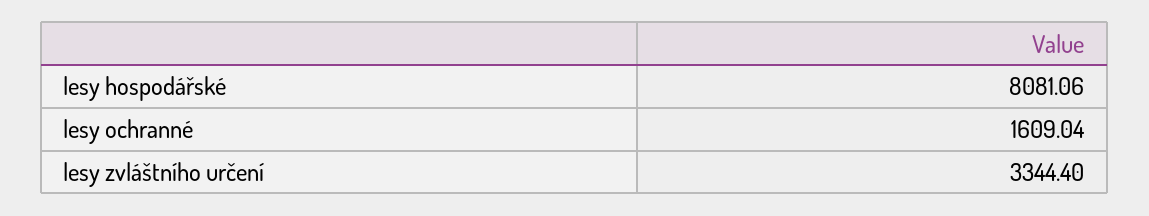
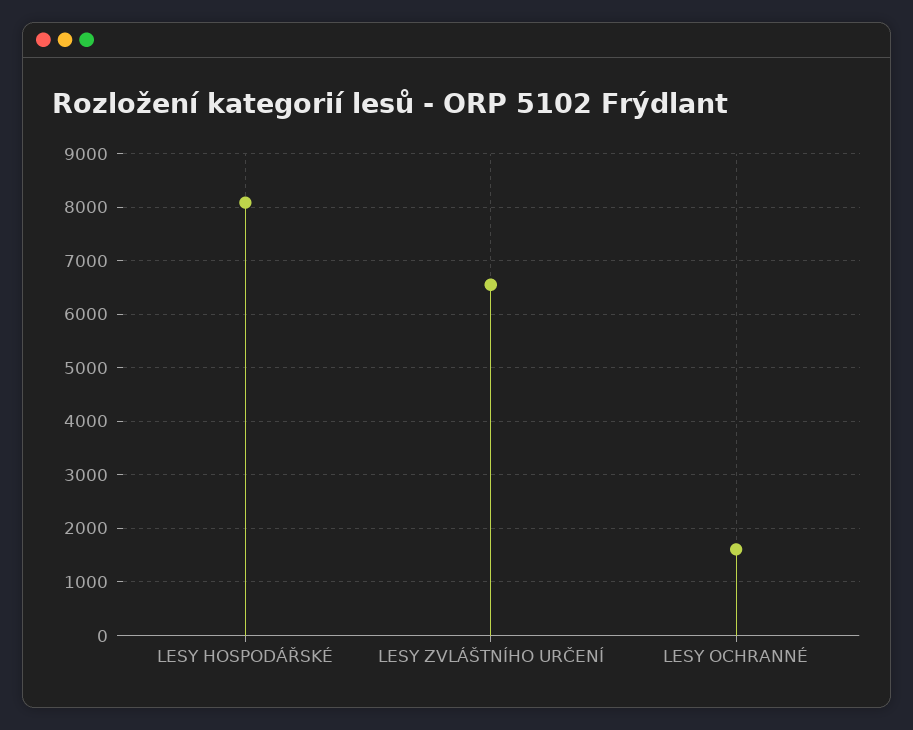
lesy zvláštního určení: 3344.4 -> 6600

